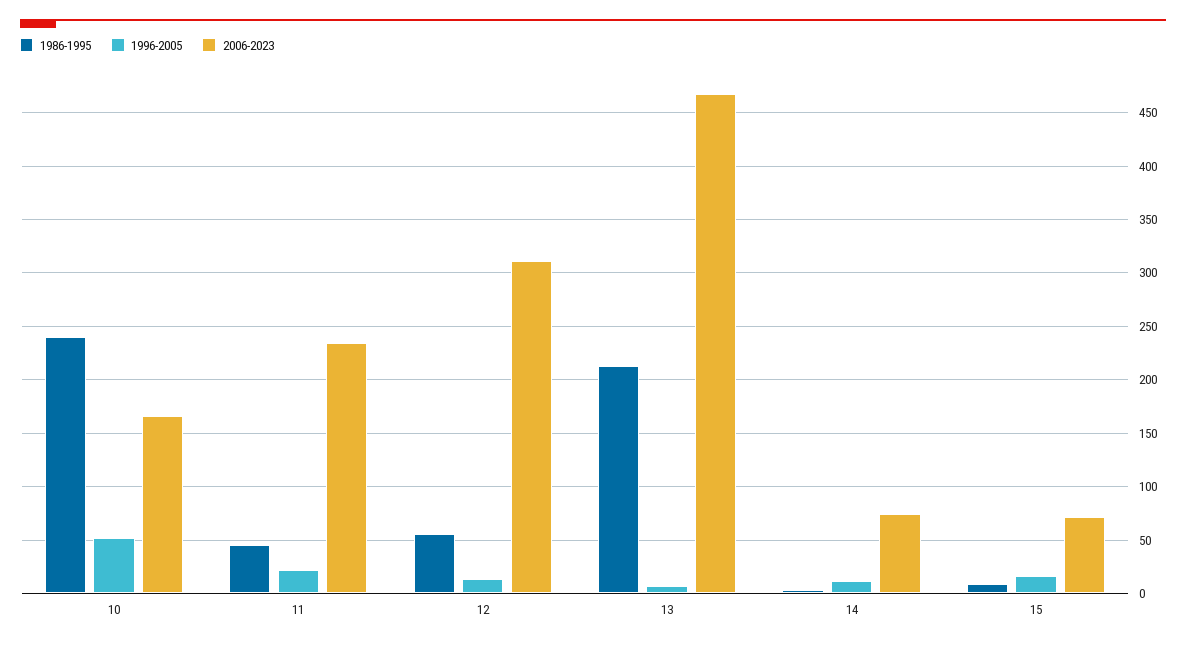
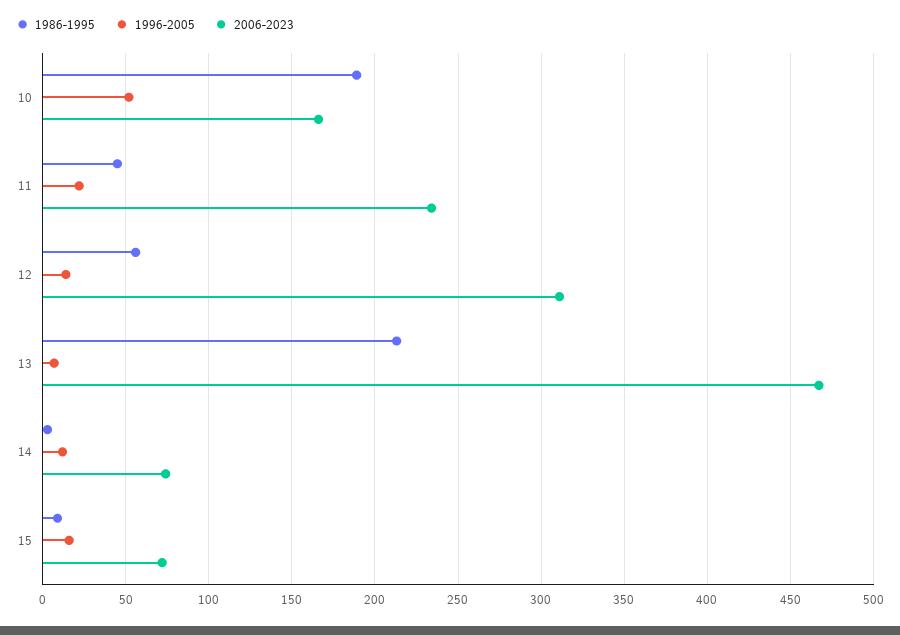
1986-1995, 10: 240 -> 190

